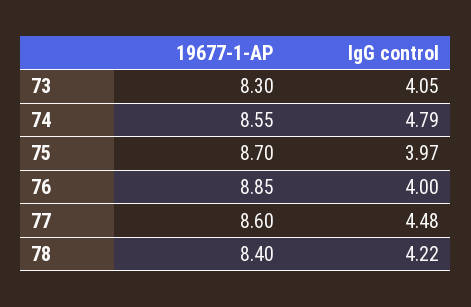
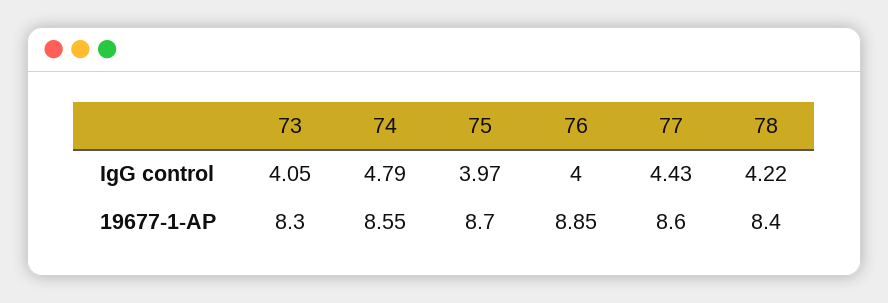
IgG control, 77: 4.48 -> 4.43

